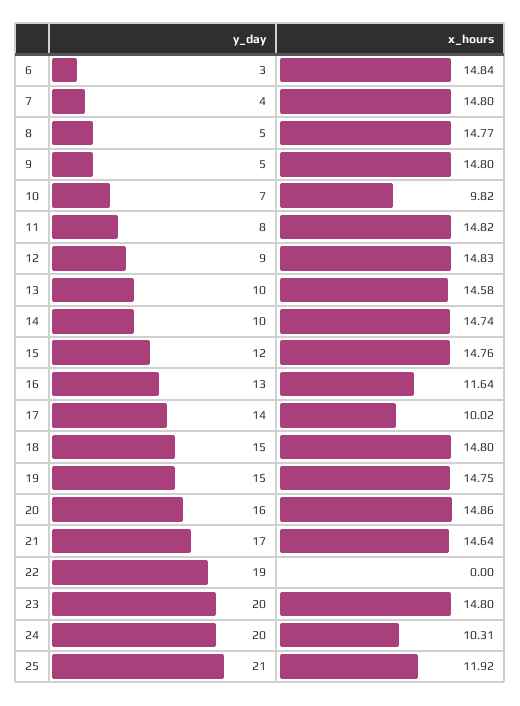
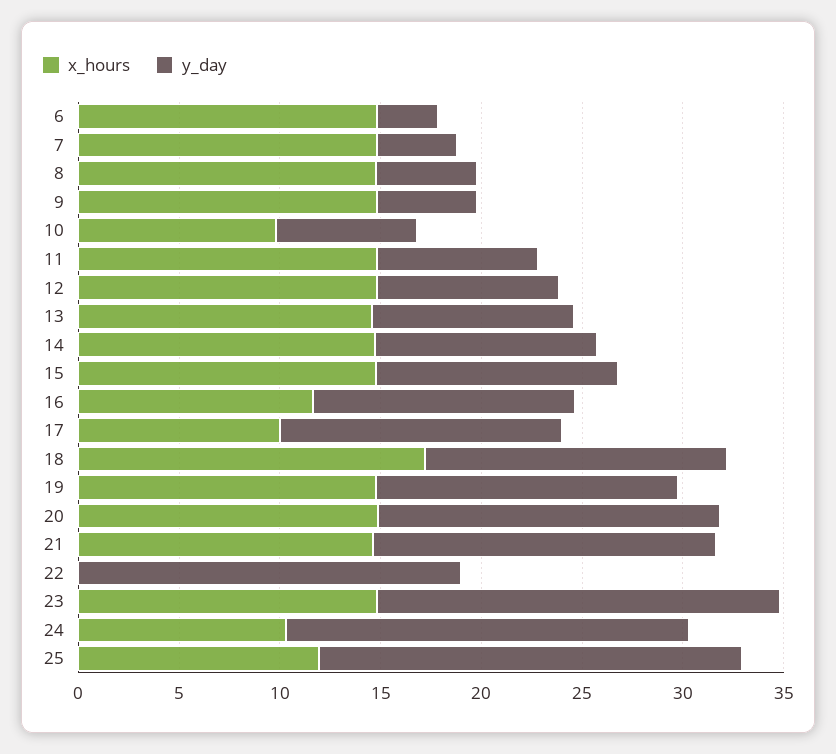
y_day, 14: 10 -> 11
x_hours, 18: 14.8 -> 17
y_day, 20: 16 -> 17

